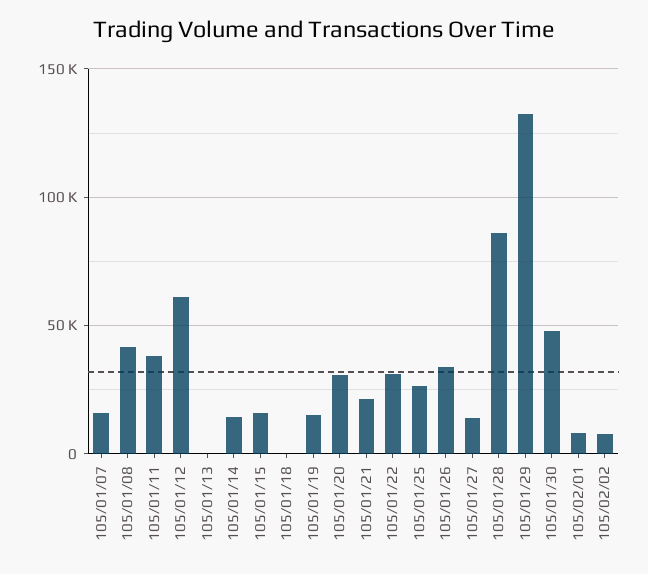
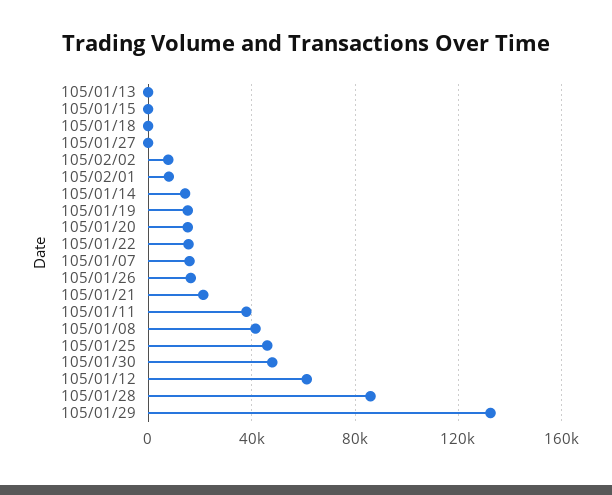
105/01/15: 15000 -> 0
105/01/20: 30000 -> 15000
105/01/22: 30000 -> 15000
105/01/25: 25000 -> 45000
105/01/26: 35000 -> 15000
105/01/27: 15000 -> 0

